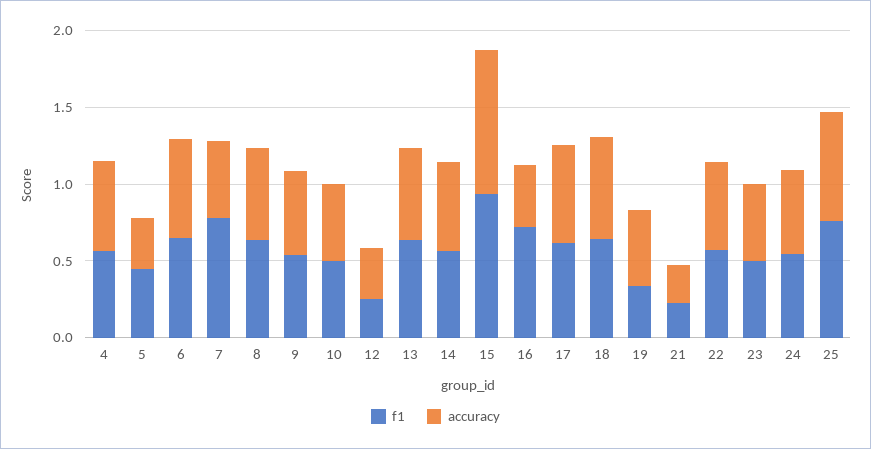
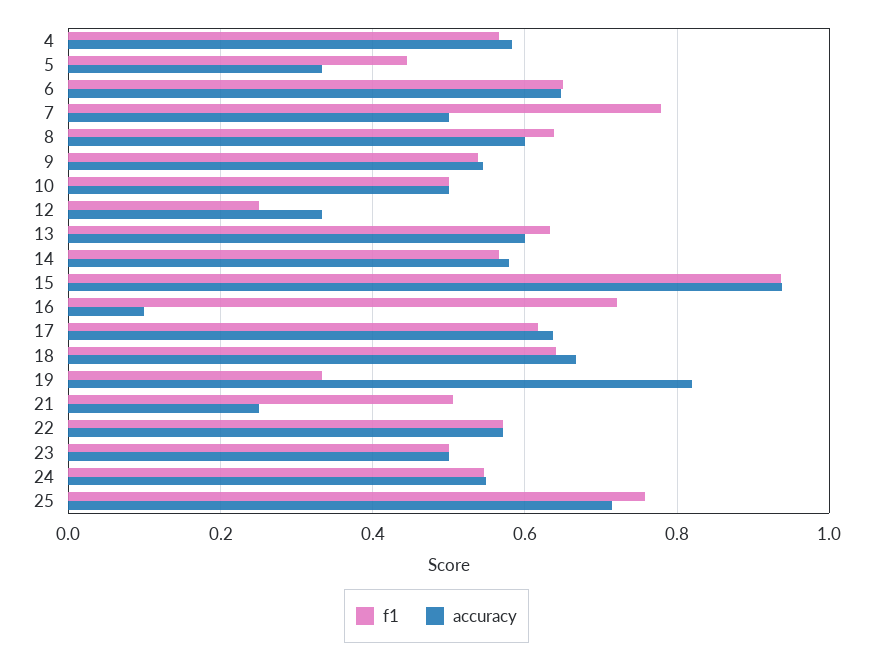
accuracy, 16: 0.4 -> 0.1
accuracy, 19: 0.5 -> 0.82
f1, 21: 0.2 -> 0.5

